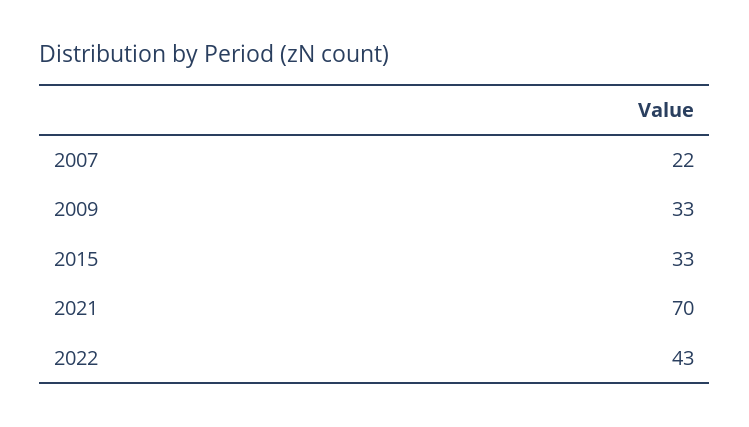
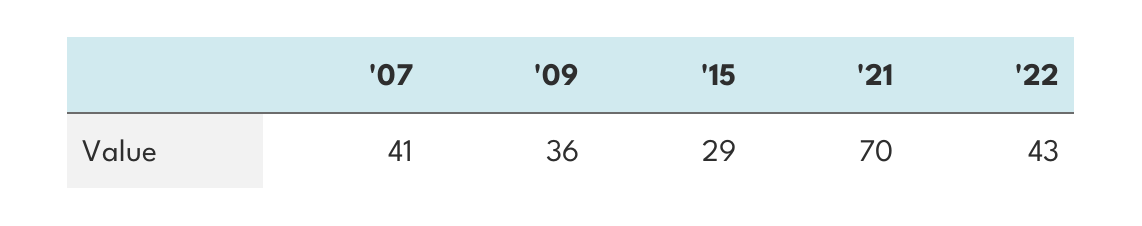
2007: 22 -> 41
2009: 33 -> 36
2015: 33 -> 29

